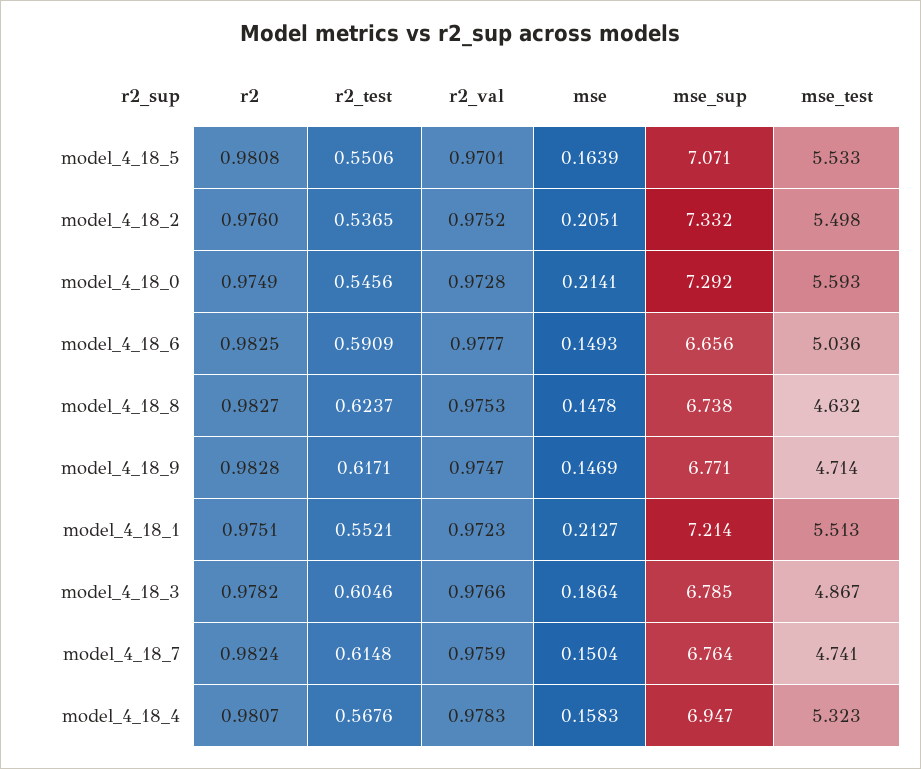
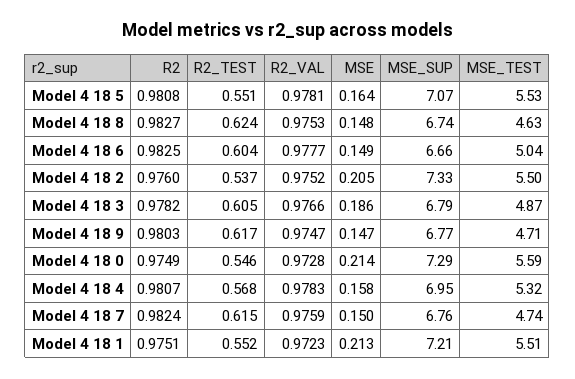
r2_val, model_4_18_5: 0.9701 -> 0.9781
r2_test, model_4_18_6: 0.5909 -> 0.604
r2, model_4_18_9: 0.9828 -> 0.9803

